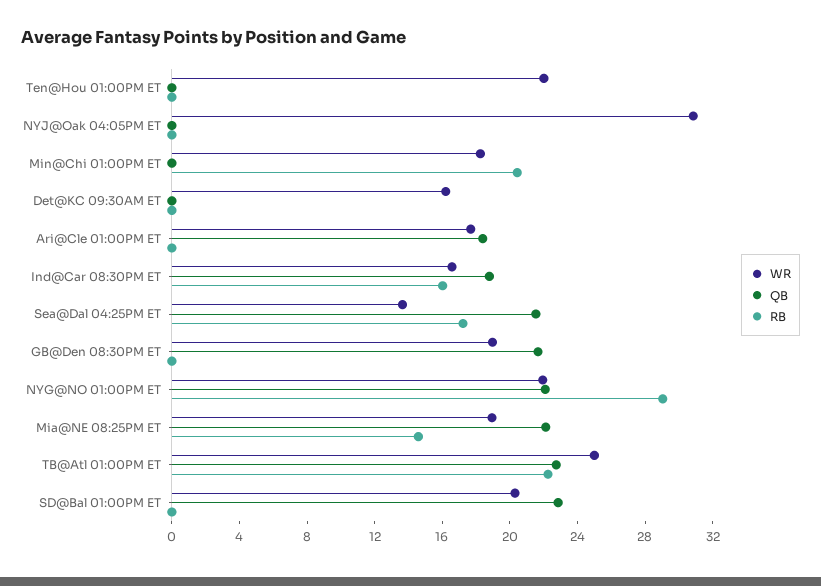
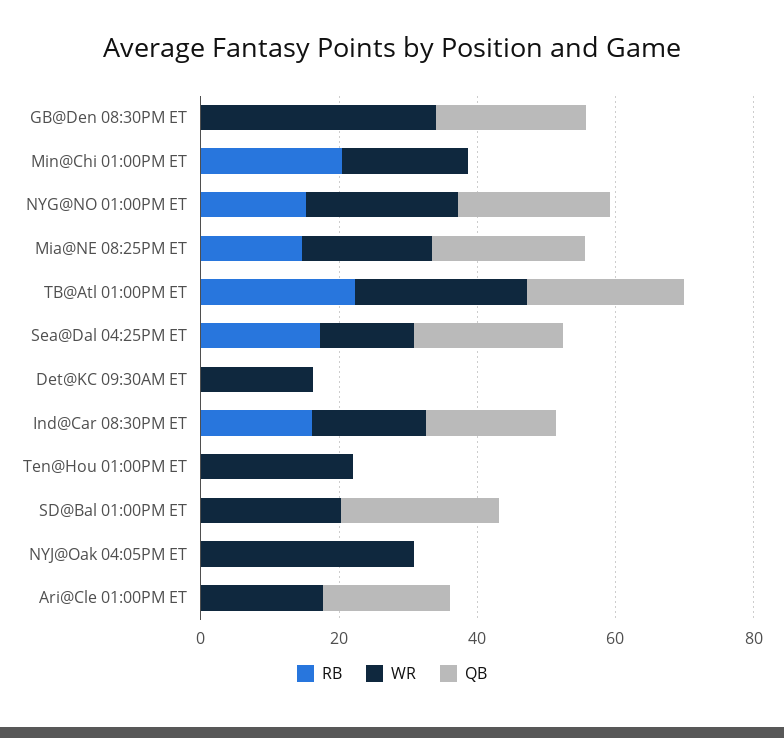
WR, GB@Den 08:30PM ET: 19 -> 35
RB, NYG@NO 01:00PM ET: 29 -> 15

